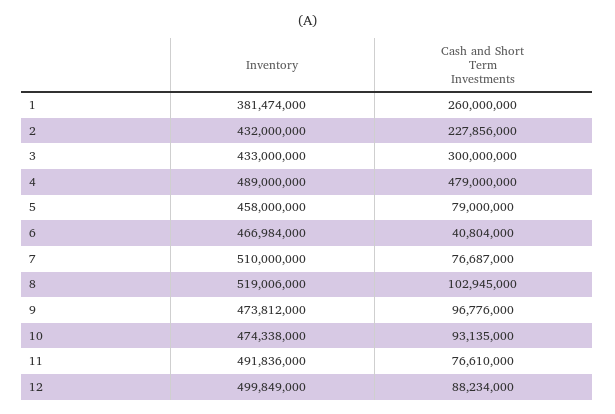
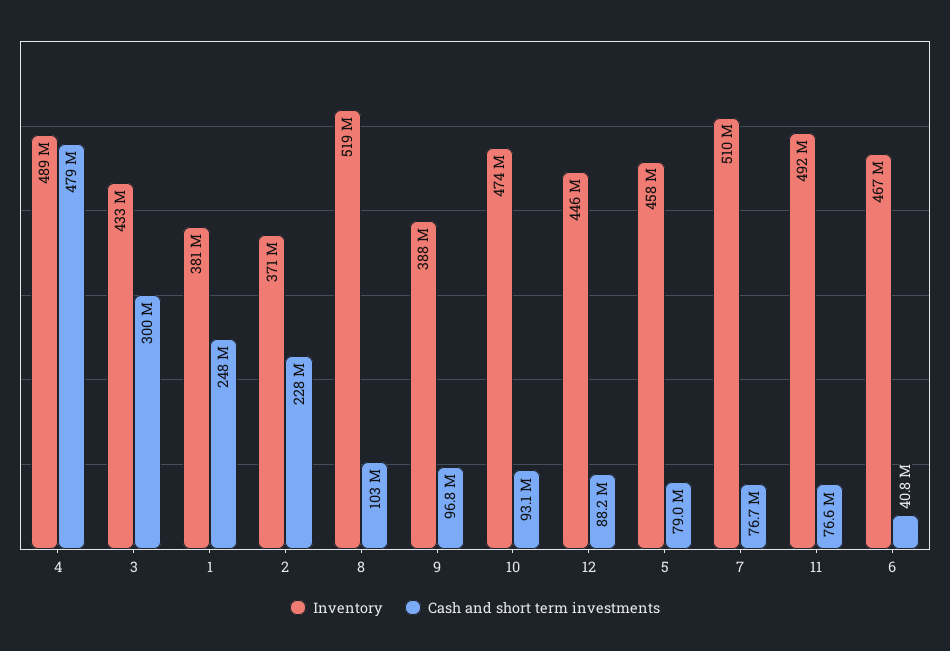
Cash and Short Term Investments, 1: 260000000 -> 248000000
Inventory, 2: 432000000 -> 371000000
Inventory, 9: 473812000 -> 388000000
Inventory, 12: 499849000 -> 446000000

